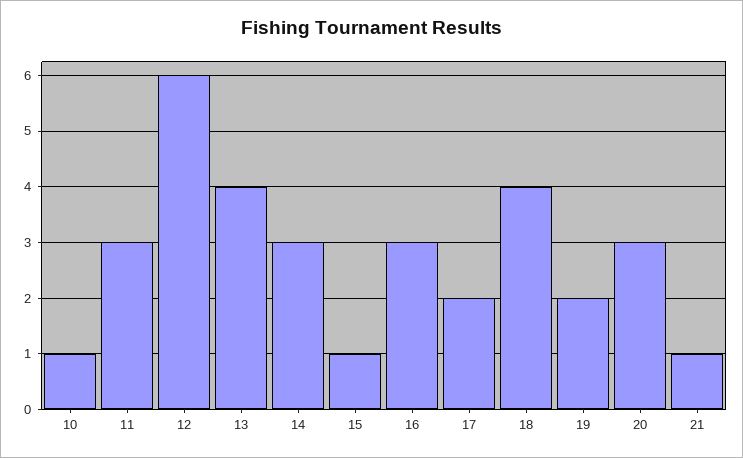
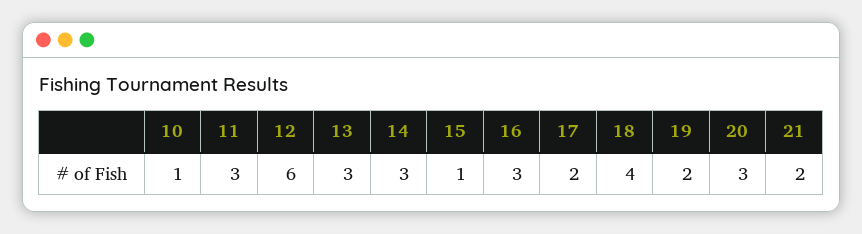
13: 4 -> 3
21: 1 -> 2

